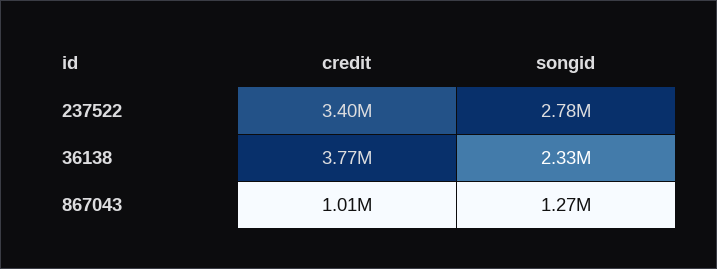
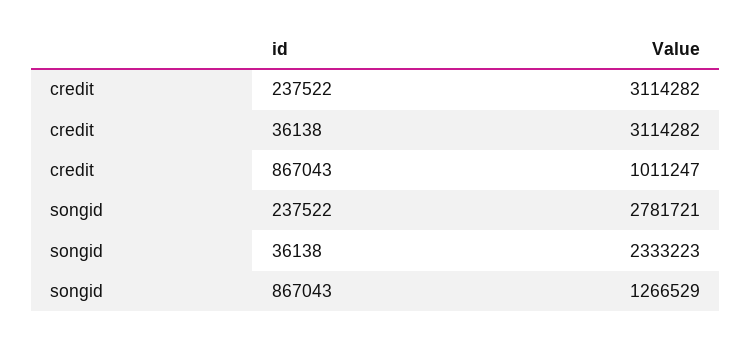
credit, 237522: 3400000 -> 3114282
credit, 36138: 3770000 -> 3114282

